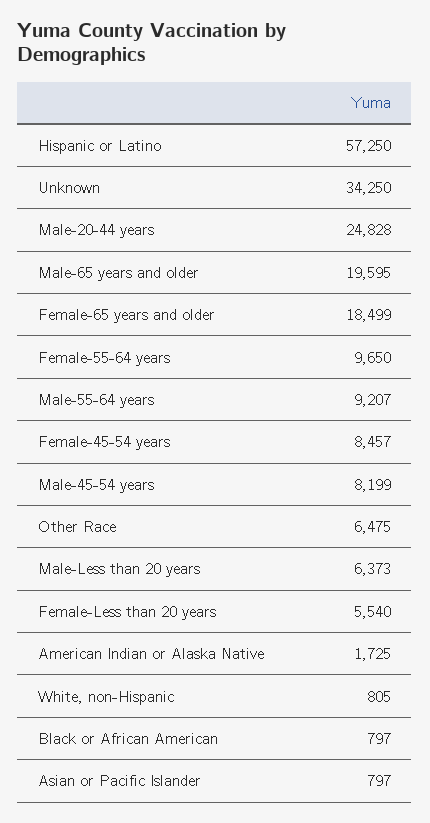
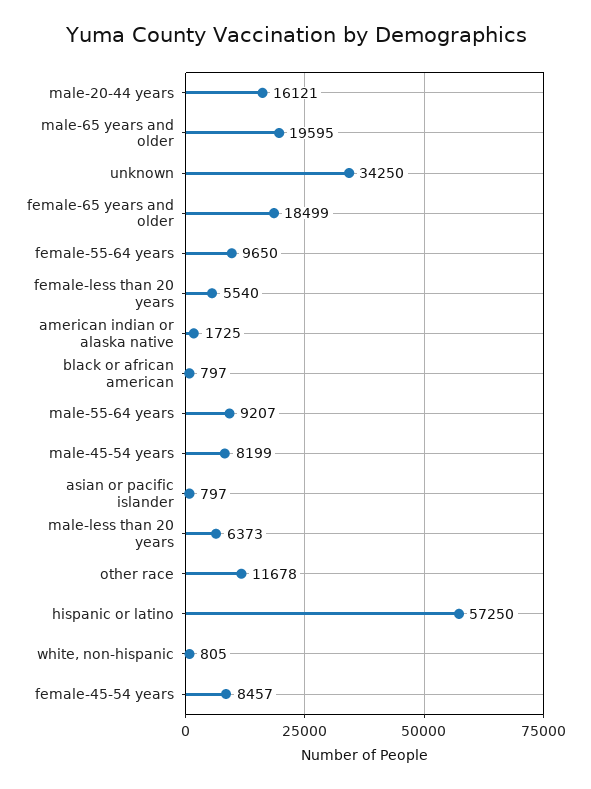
Male-20-44 years: 24828 -> 16121
Other Race: 6475 -> 11678

